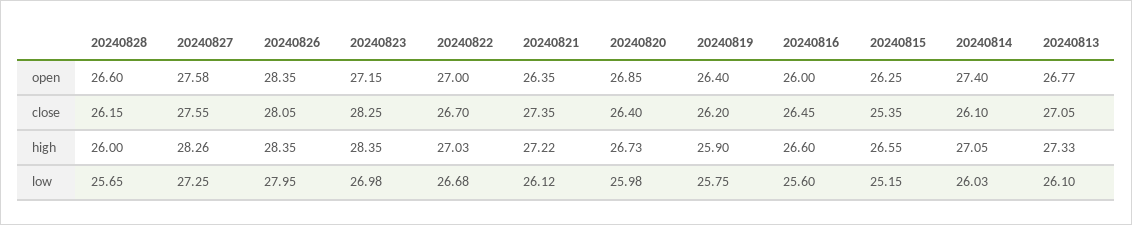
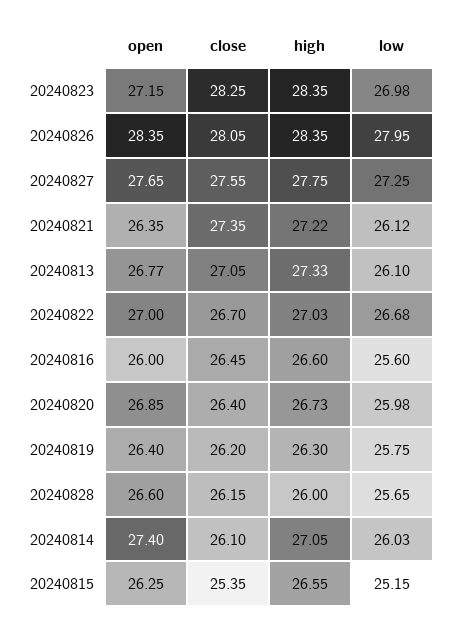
20240827, open: 27.58 -> 27.65
20240827, high: 28.26 -> 27.75
20240819, high: 25.9 -> 26.3

